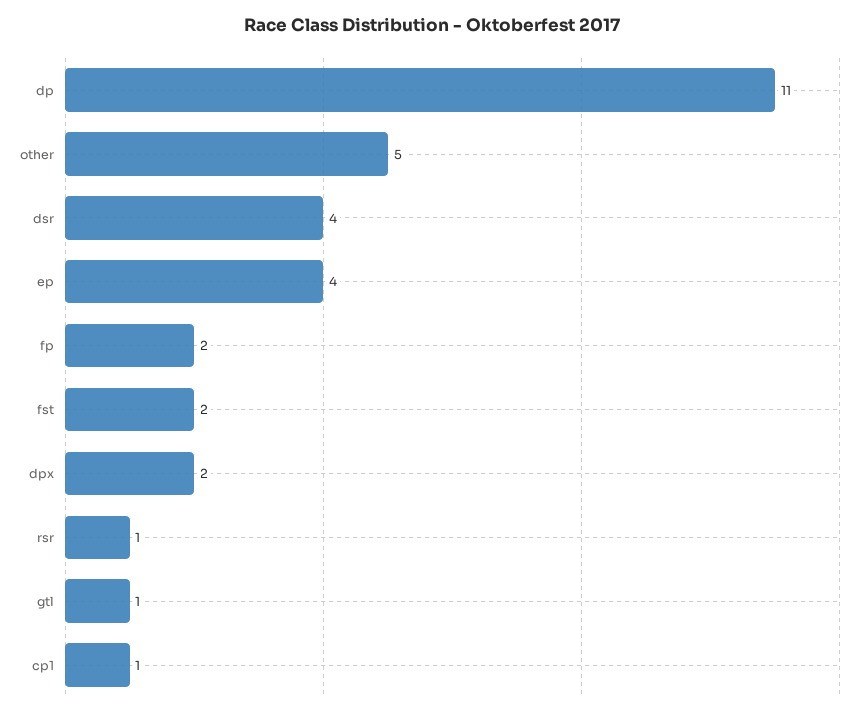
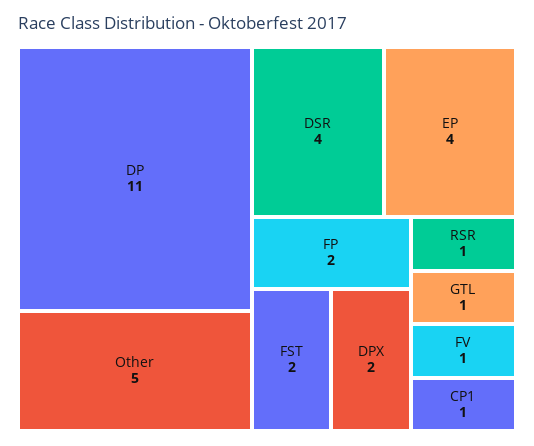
FV: none -> 1

